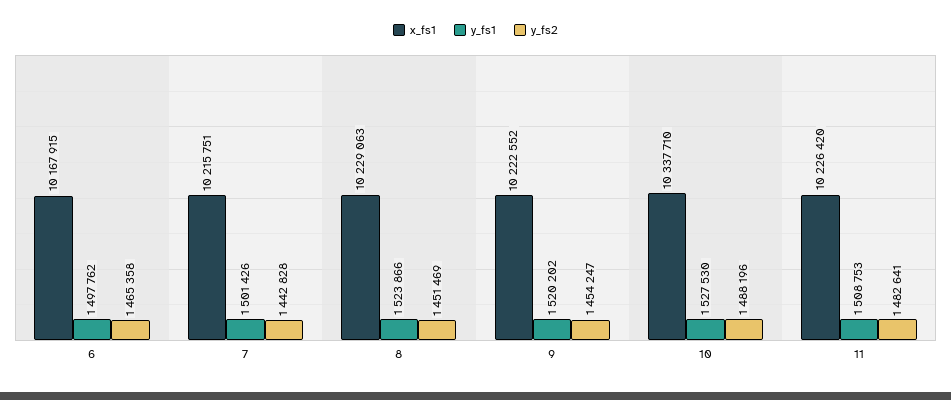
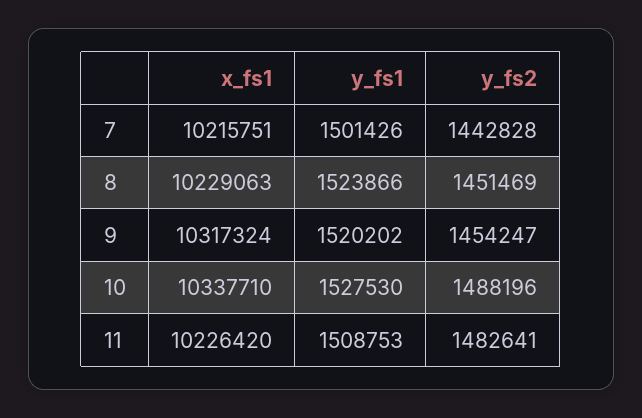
x_fs1, 6: 10167915 -> none
y_fs1, 6: 1497762 -> none
y_fs2, 6: 1465358 -> none
x_fs1, 9: 10222552 -> 10317324

